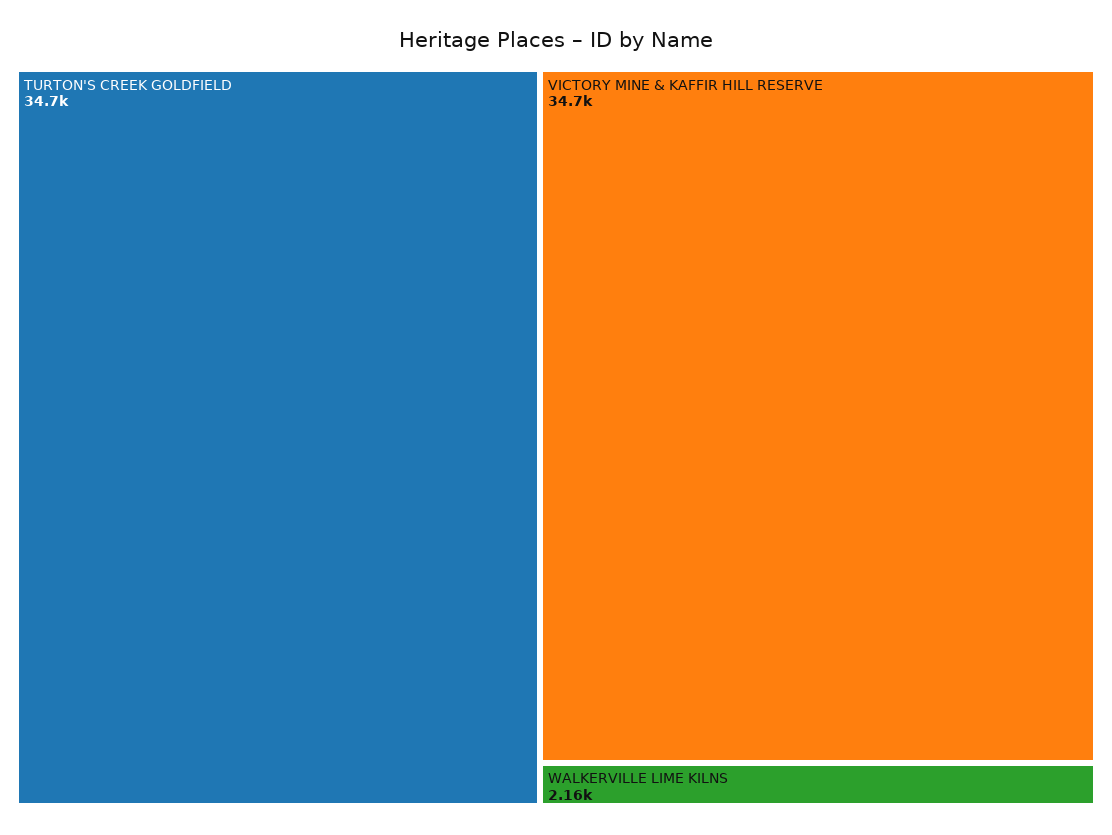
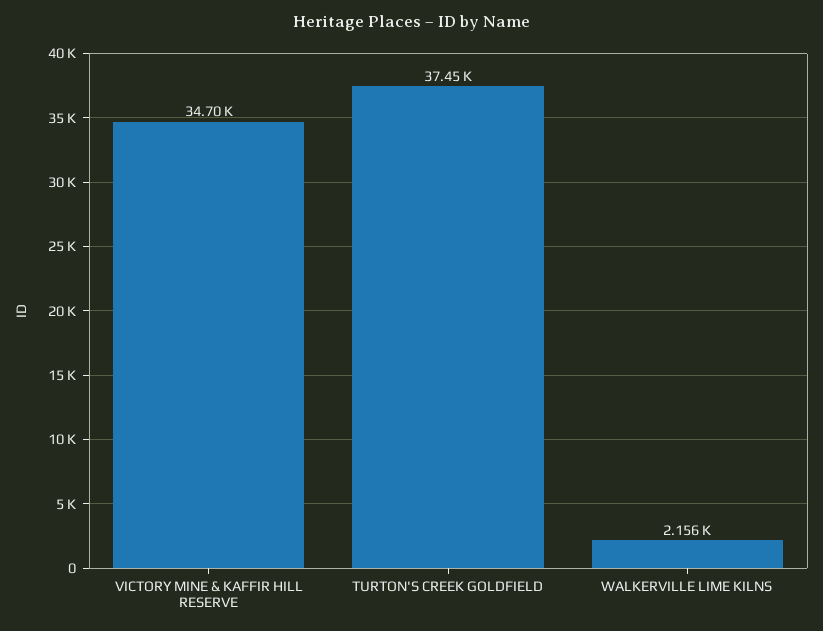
TURTON'S CREEK GOLDFIELD: 34700 -> 37450

